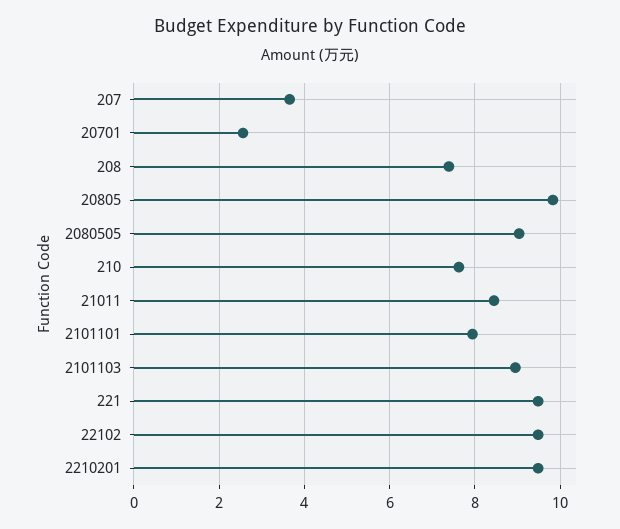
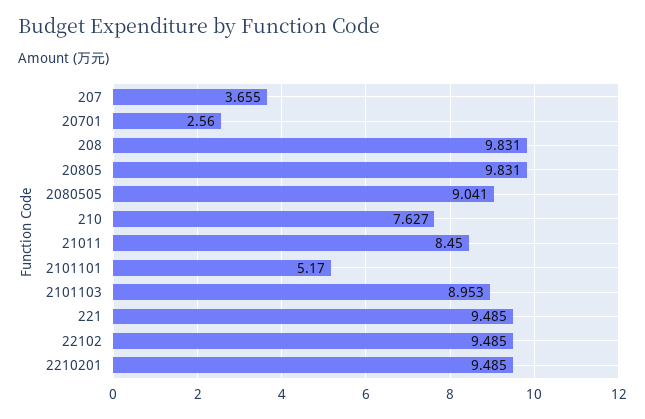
208: 7.4 -> 9.831
2101101: 8 -> 5.17

